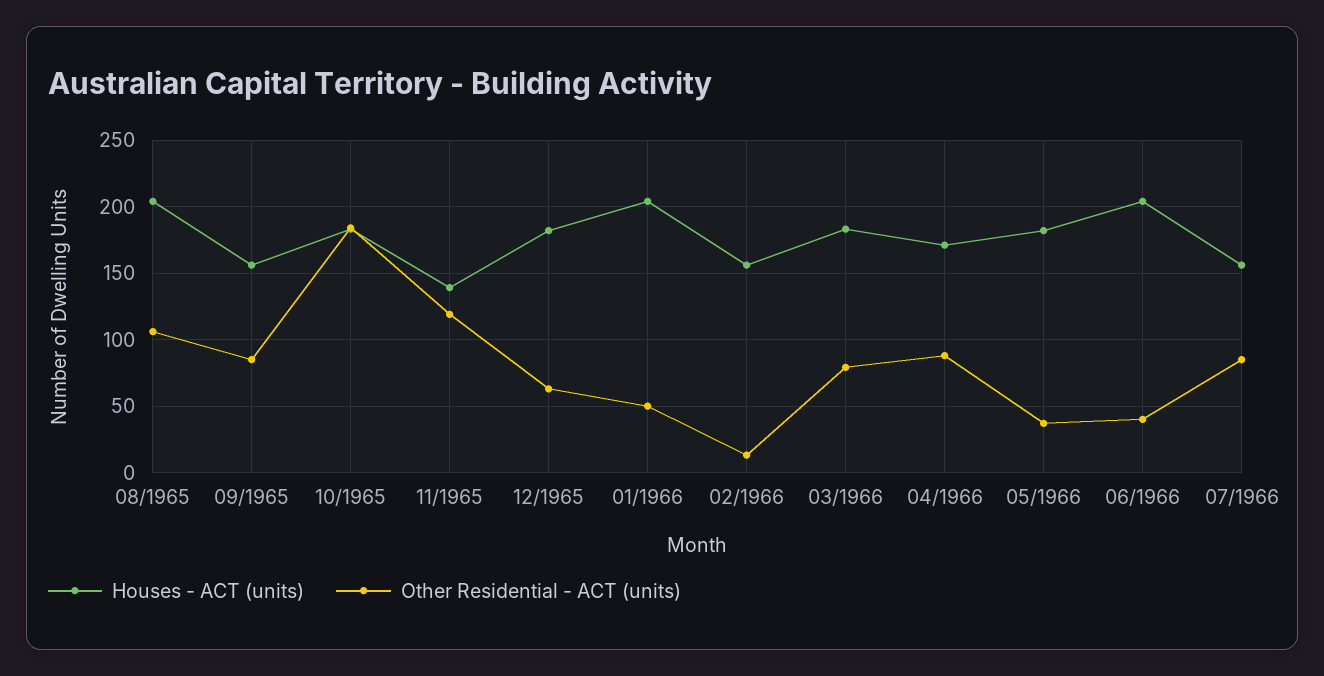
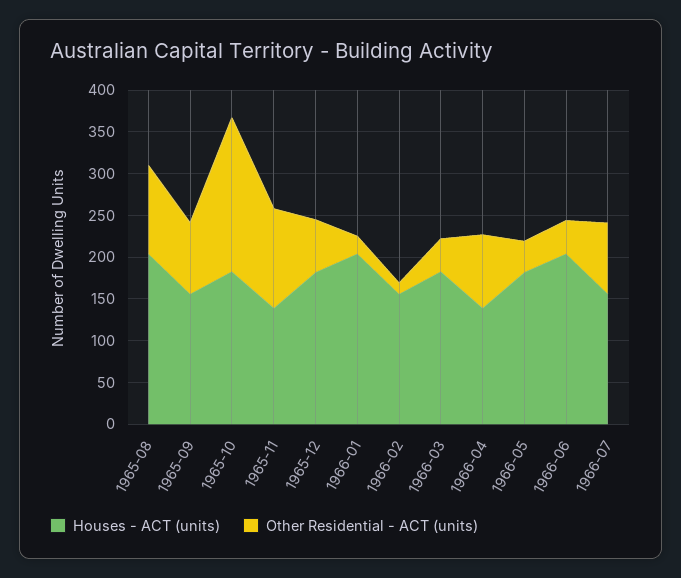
Other Residential - ACT (units), 01/1966: 50 -> 20
Other Residential - ACT (units), 03/1966: 80 -> 40
Houses - ACT (units), 04/1966: 170 -> 140

